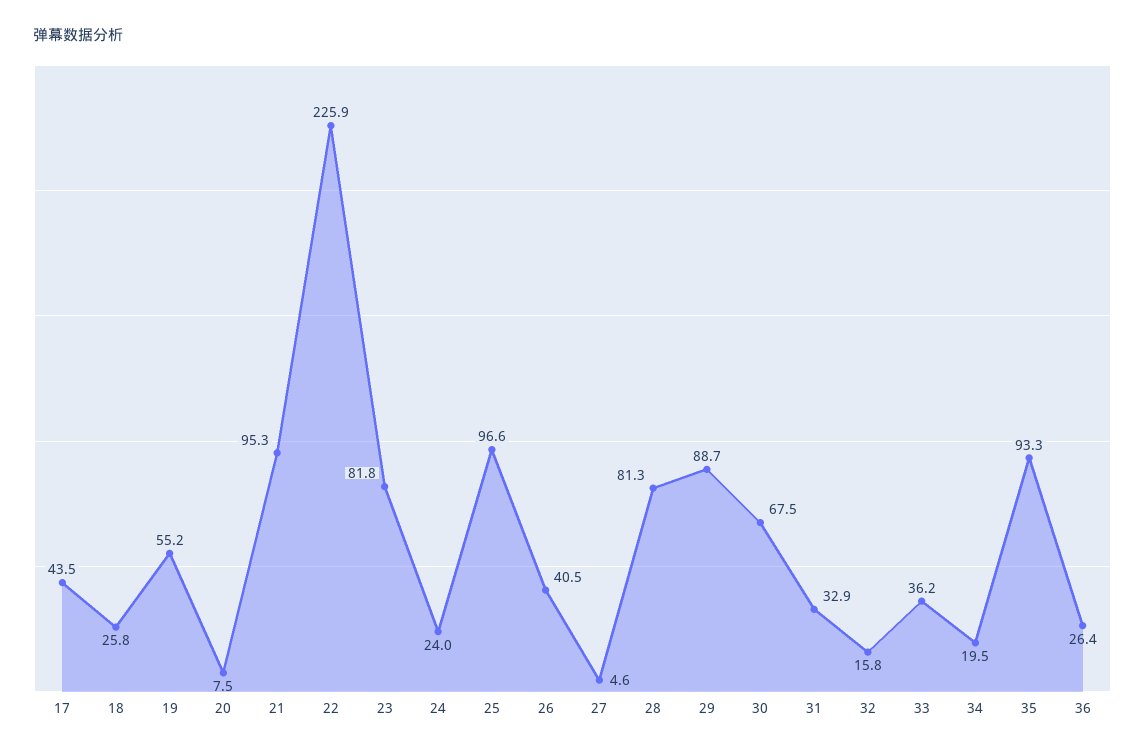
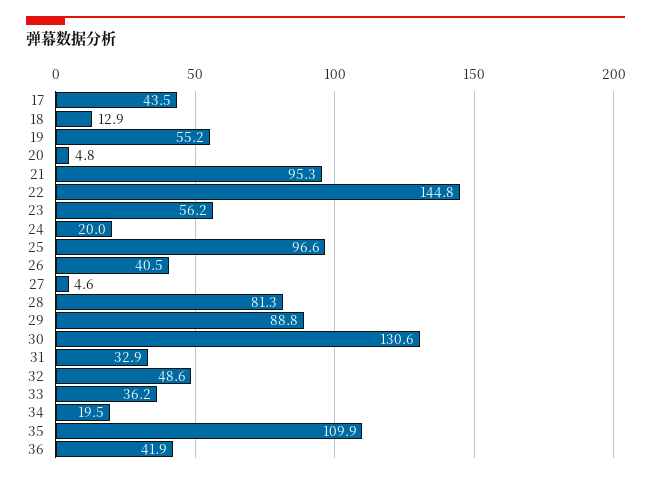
18: 25.8 -> 12.9
20: 7.5 -> 4.8
22: 225.9 -> 144.8
23: 81.8 -> 56.2
24: 24 -> 20
29: 88.7 -> 88.8
30: 67.5 -> 130.6
32: 15.8 -> 48.6
35: 93.3 -> 109.9
36: 26.4 -> 41.9

